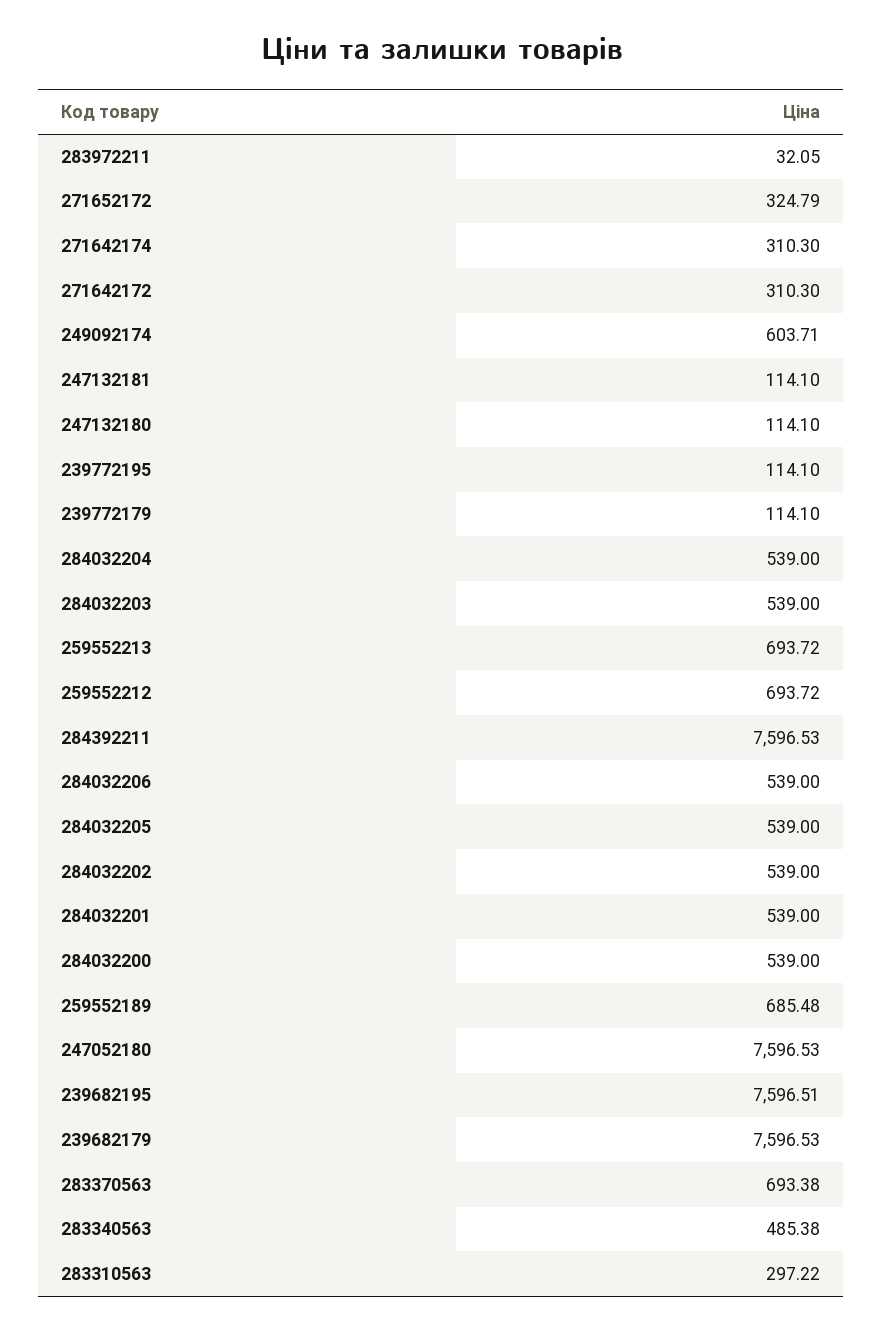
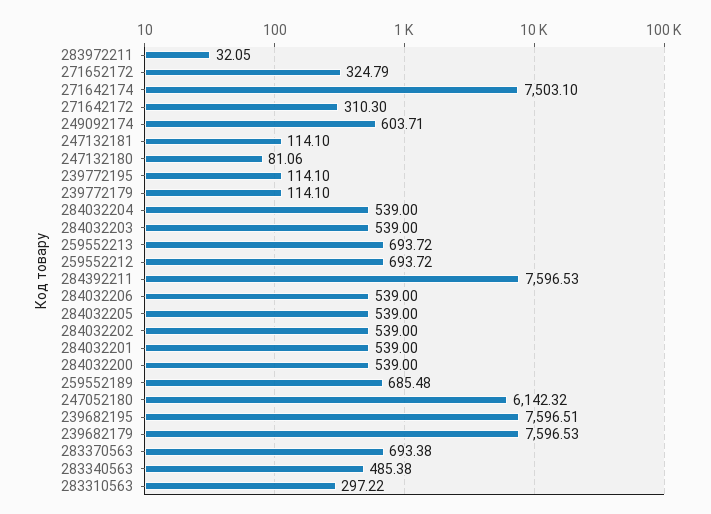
271642174: 310.3 -> 7503.1
247132180: 114.1 -> 81.06
247052180: 7596.53 -> 6142.32

